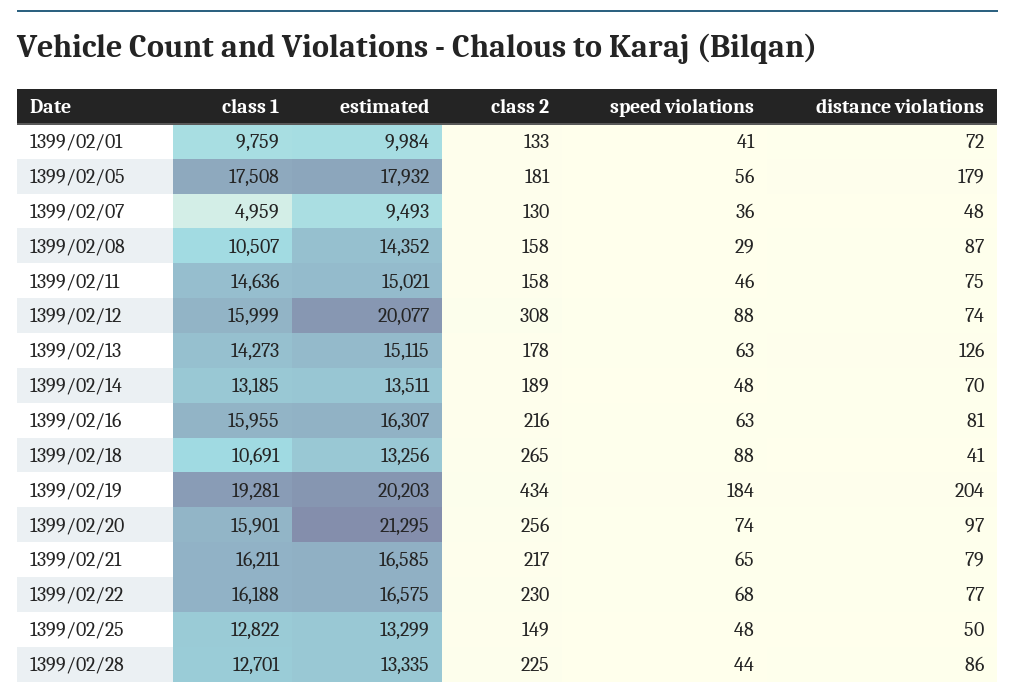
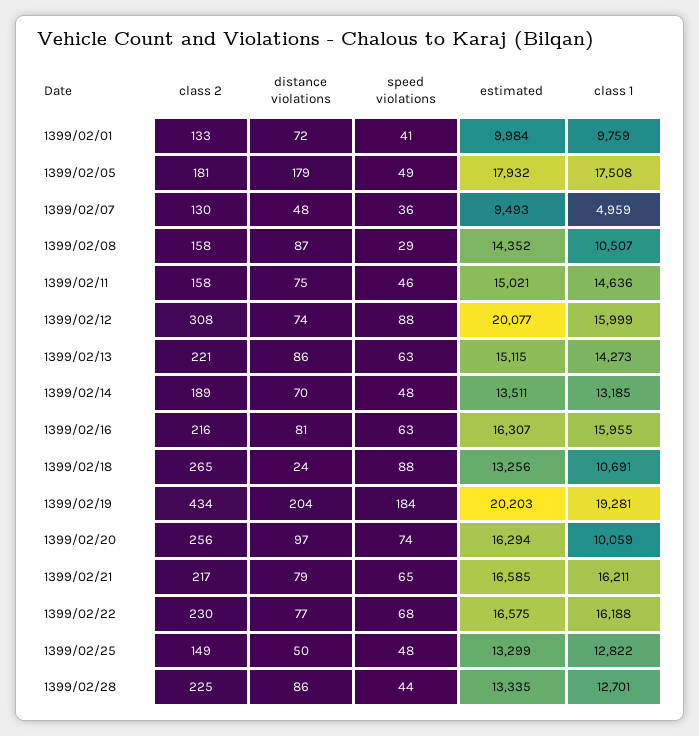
speed violations, 1399/02/05: 56 -> 49
class 2, 1399/02/13: 178 -> 221
distance violations, 1399/02/13: 126 -> 86
distance violations, 1399/02/18: 41 -> 24
class 1, 1399/02/20: 15901 -> 10059
estimated, 1399/02/20: 21295 -> 16294

